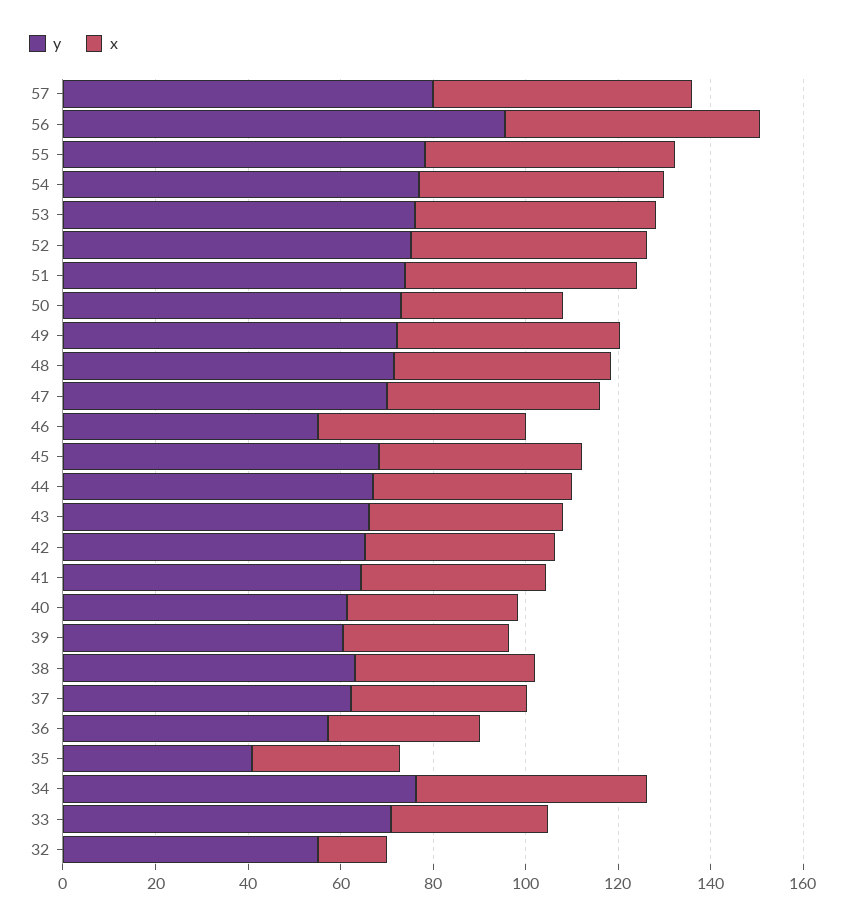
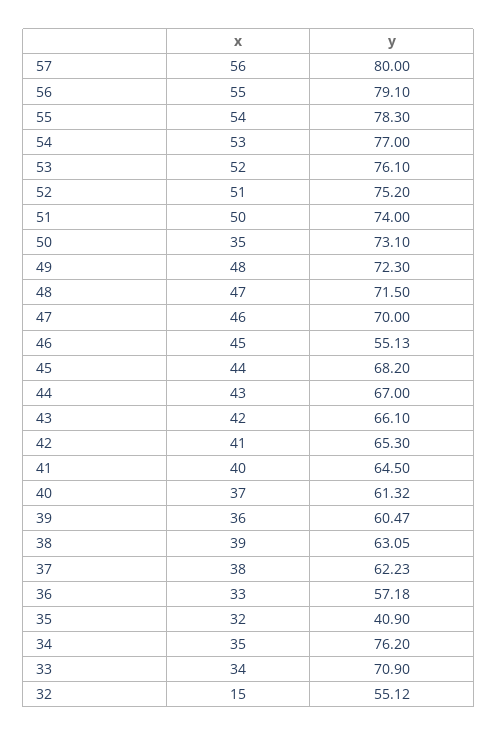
y, 56: 95 -> 79.1
x, 34: 50 -> 35

